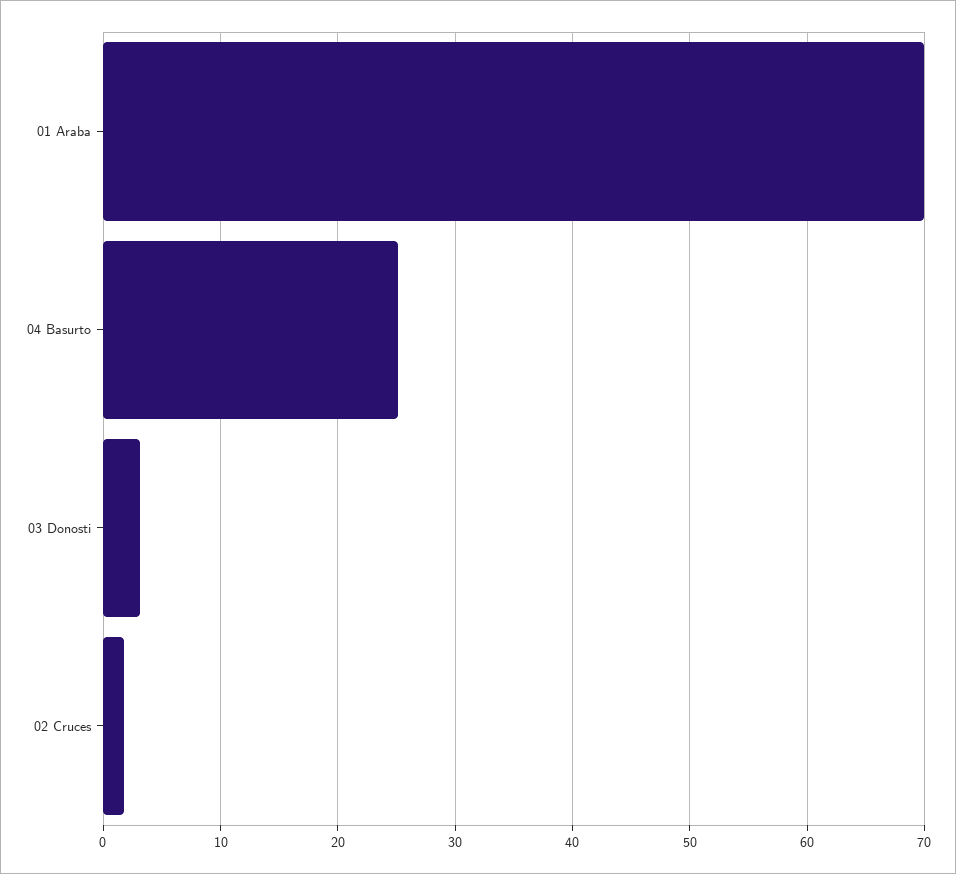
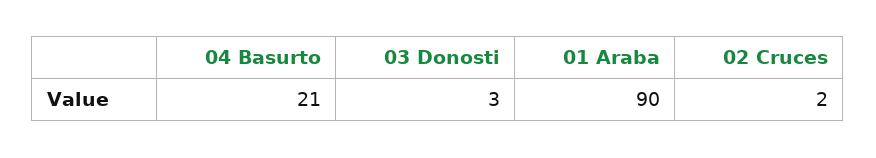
01 Araba: 70 -> 90
04 Basurto: 25 -> 21

